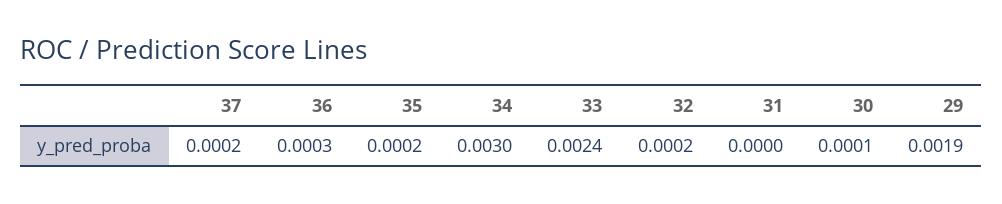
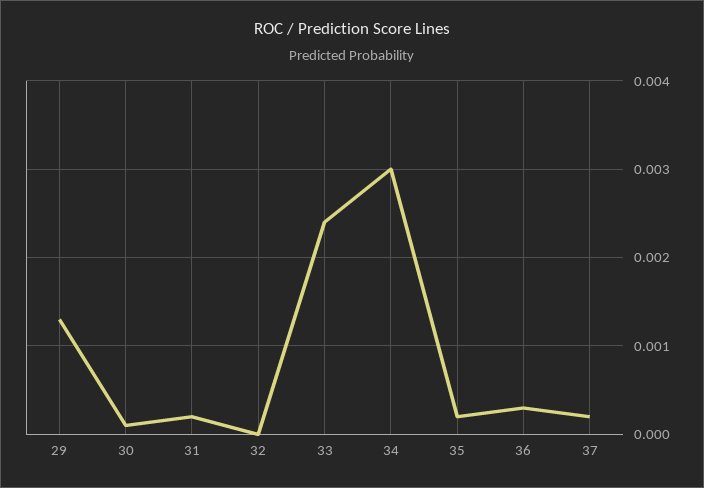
32: 0.0002 -> 0
31: 0 -> 0.0002
29: 0.0019 -> 0.0013

